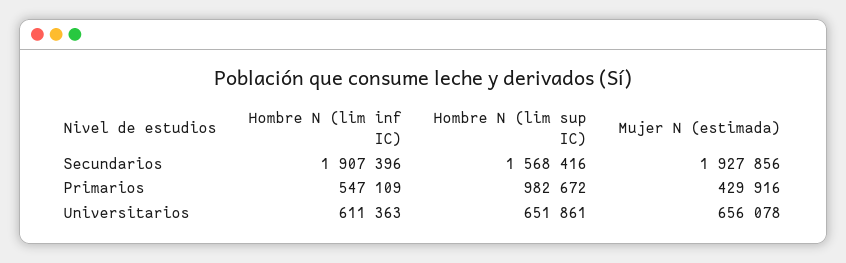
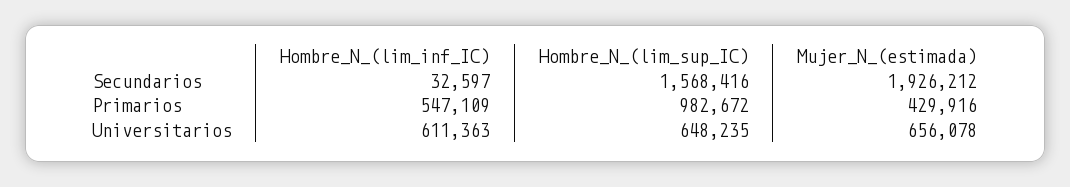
Hombre N (lim inf IC), Secundarios: 1907396 -> 32597
Mujer N (estimada), Secundarios: 1927856 -> 1926212
Hombre N (lim sup IC), Universitarios: 651861 -> 648235

